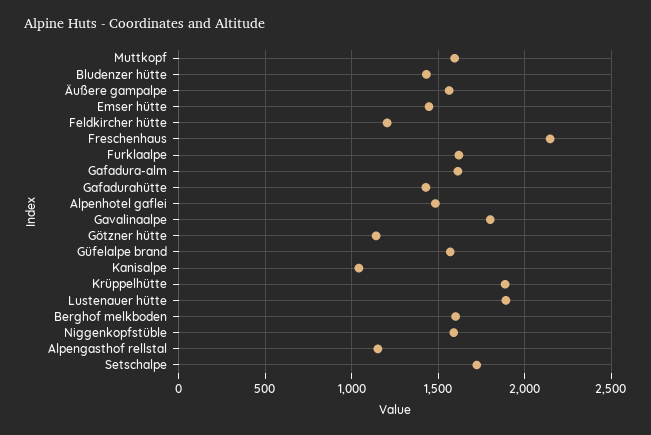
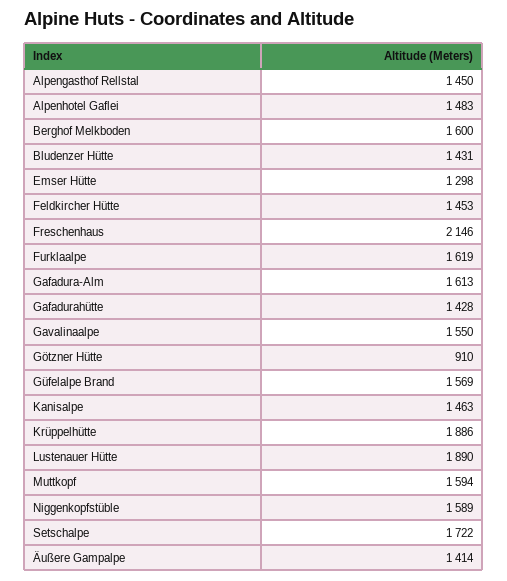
Äußere gampalpe: 1550 -> 1414
Emser hütte: 1450 -> 1298
Feldkircher hütte: 1200 -> 1453
Gavalinaalpe: 1800 -> 1550
Götzner hütte: 1150 -> 910
Kanisalpe: 1050 -> 1463
Alpengasthof rellstal: 1150 -> 1450

